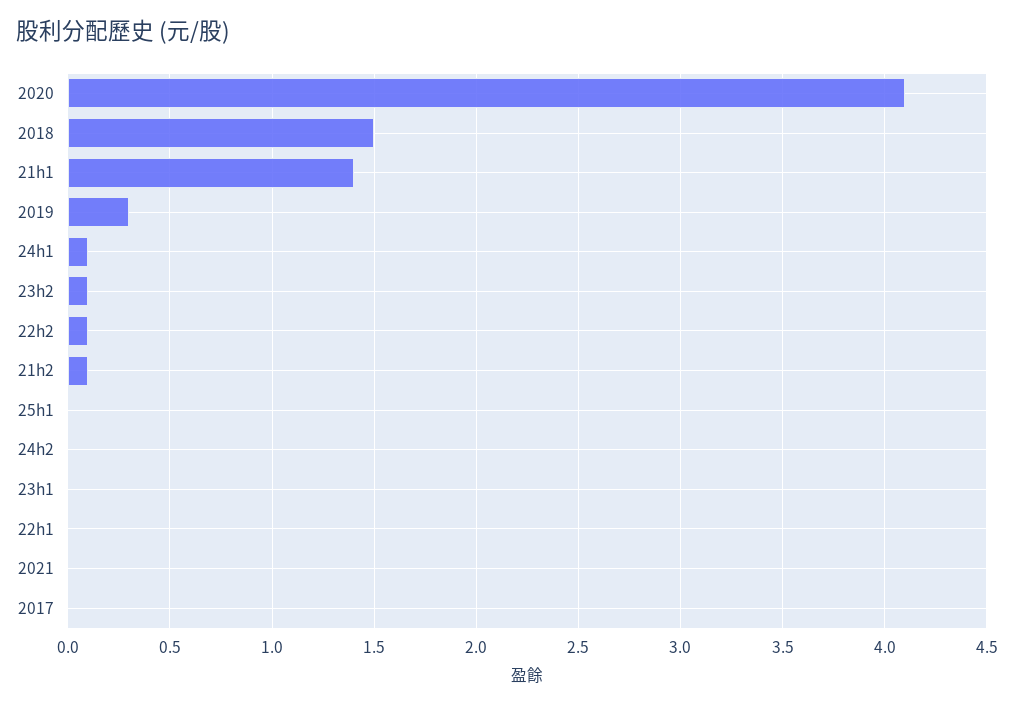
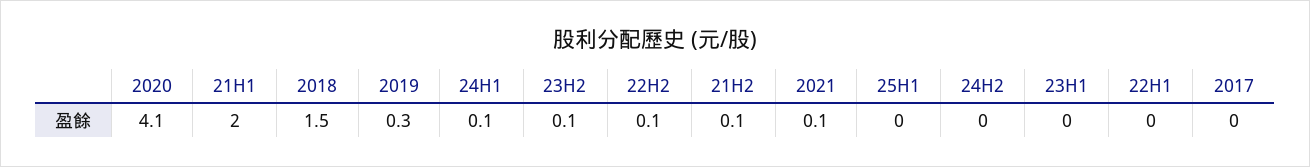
21h1: 1.4 -> 2
2021: 0 -> 0.1

